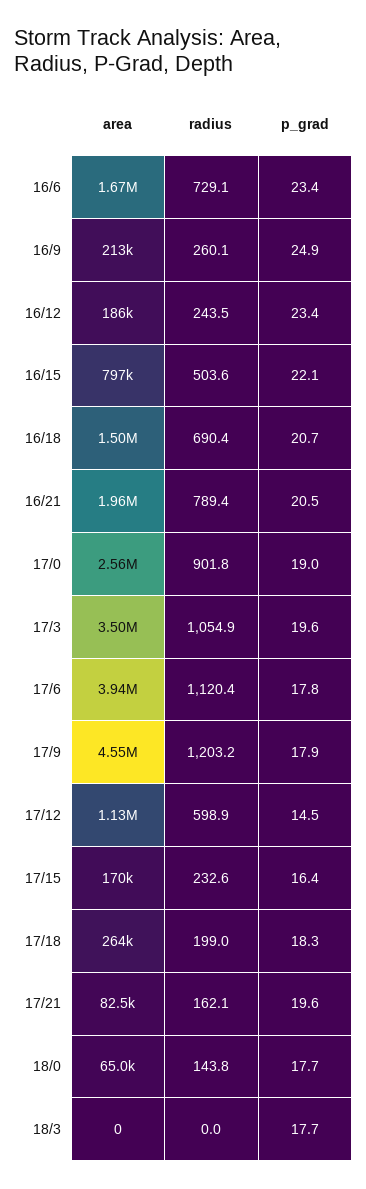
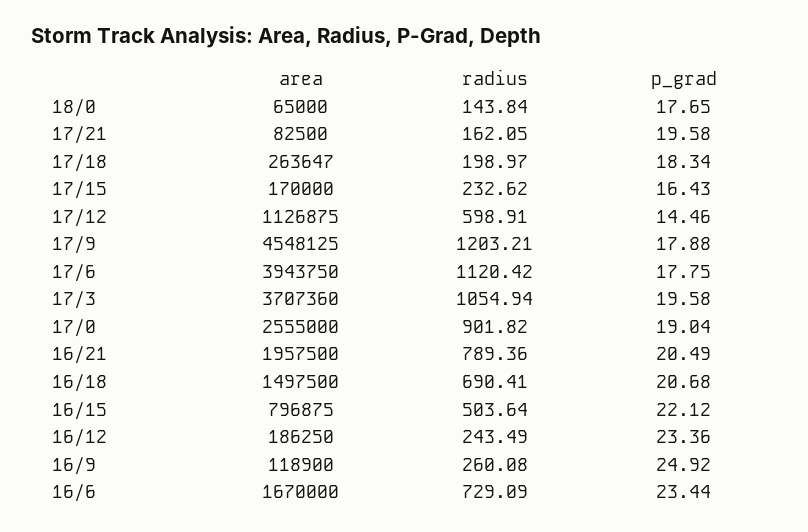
area, 16/9: 213000 -> 118900
area, 17/3: 3500000 -> 3707360
area, 18/3: 0 -> none
radius, 18/3: 0 -> none
p_grad, 18/3: 17.7 -> none

